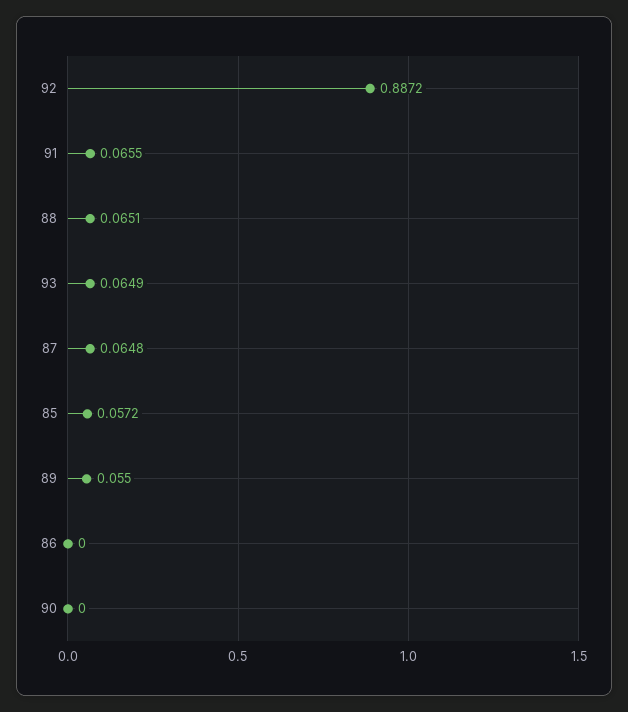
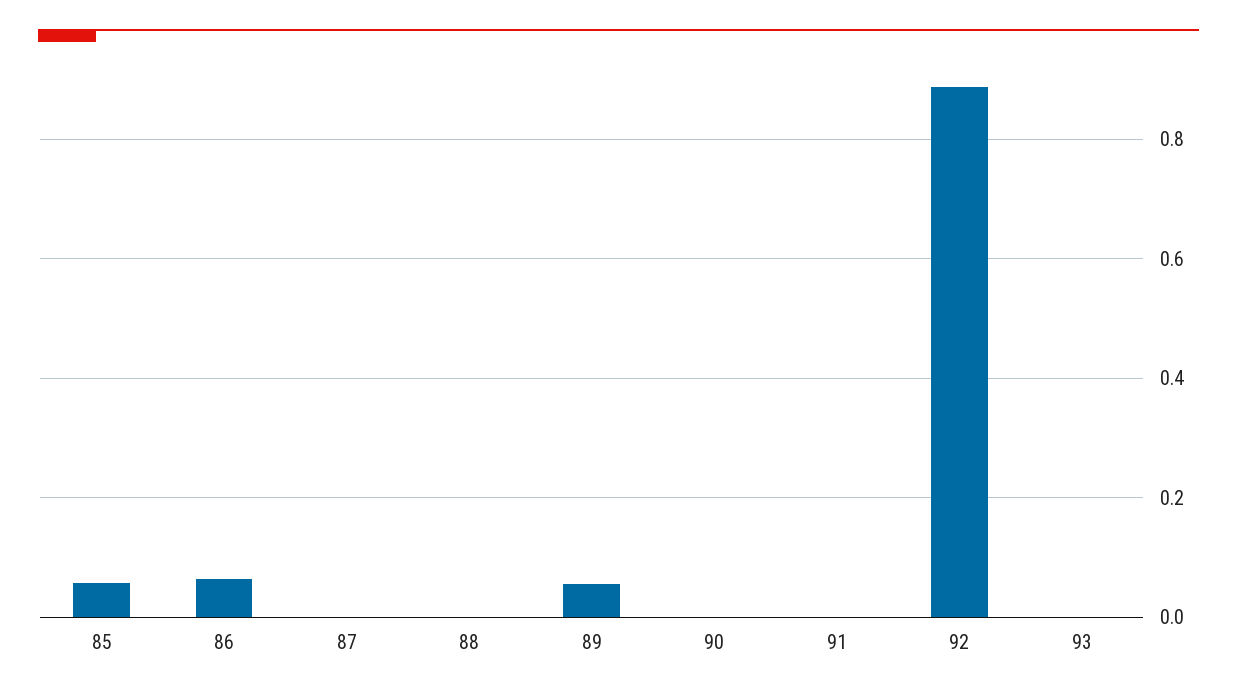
91: 0.0655 -> 0
88: 0.0651 -> 0
93: 0.0649 -> 0
87: 0.0648 -> 0
86: 0 -> 0.06

